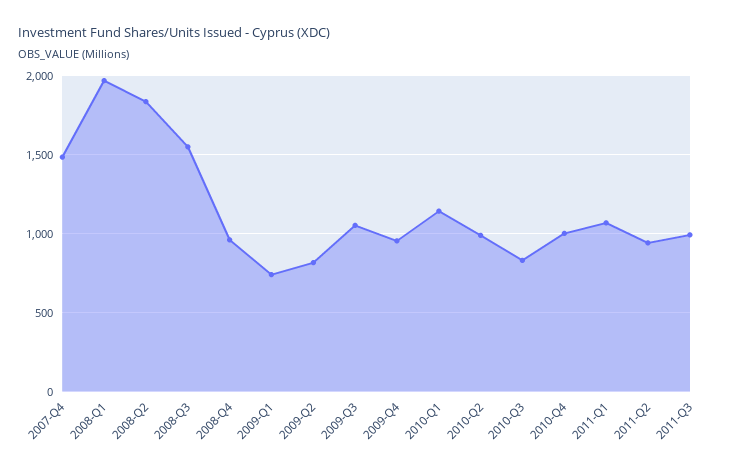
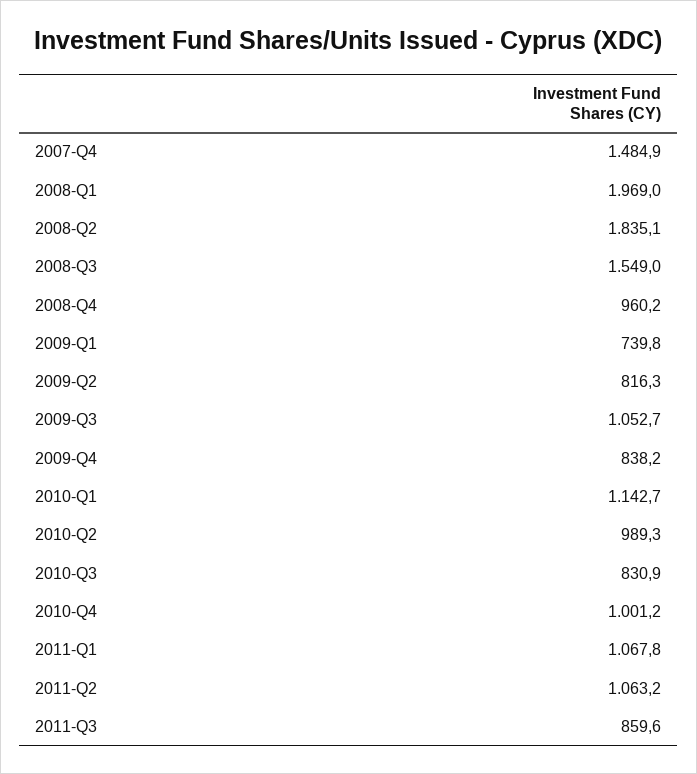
2009-Q4: 950 -> 838.2
2011-Q2: 950 -> 1063.2
2011-Q3: 1000 -> 859.6

